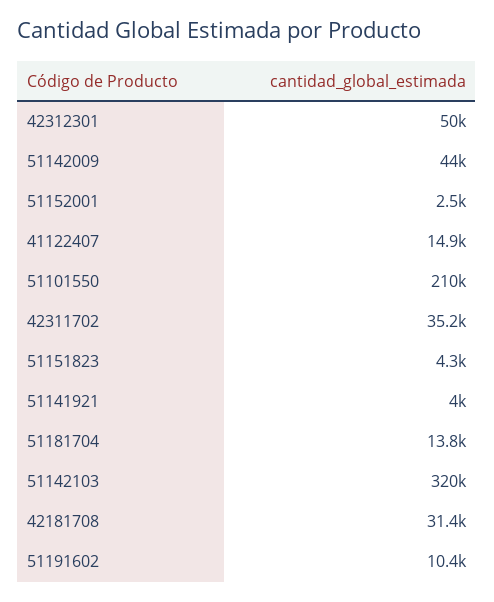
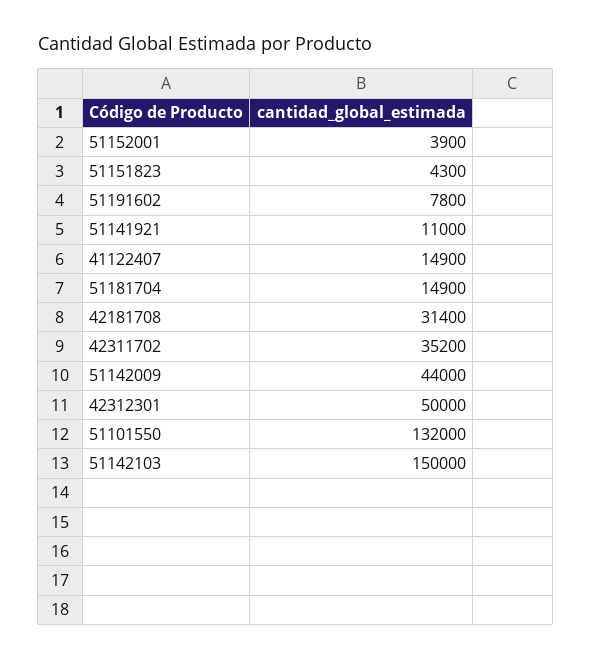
51152001: 2500 -> 3900
51101550: 210000 -> 132000
51141921: 4000 -> 11000
51181704: 13800 -> 14900
51142103: 320000 -> 150000
51191602: 10400 -> 7800

